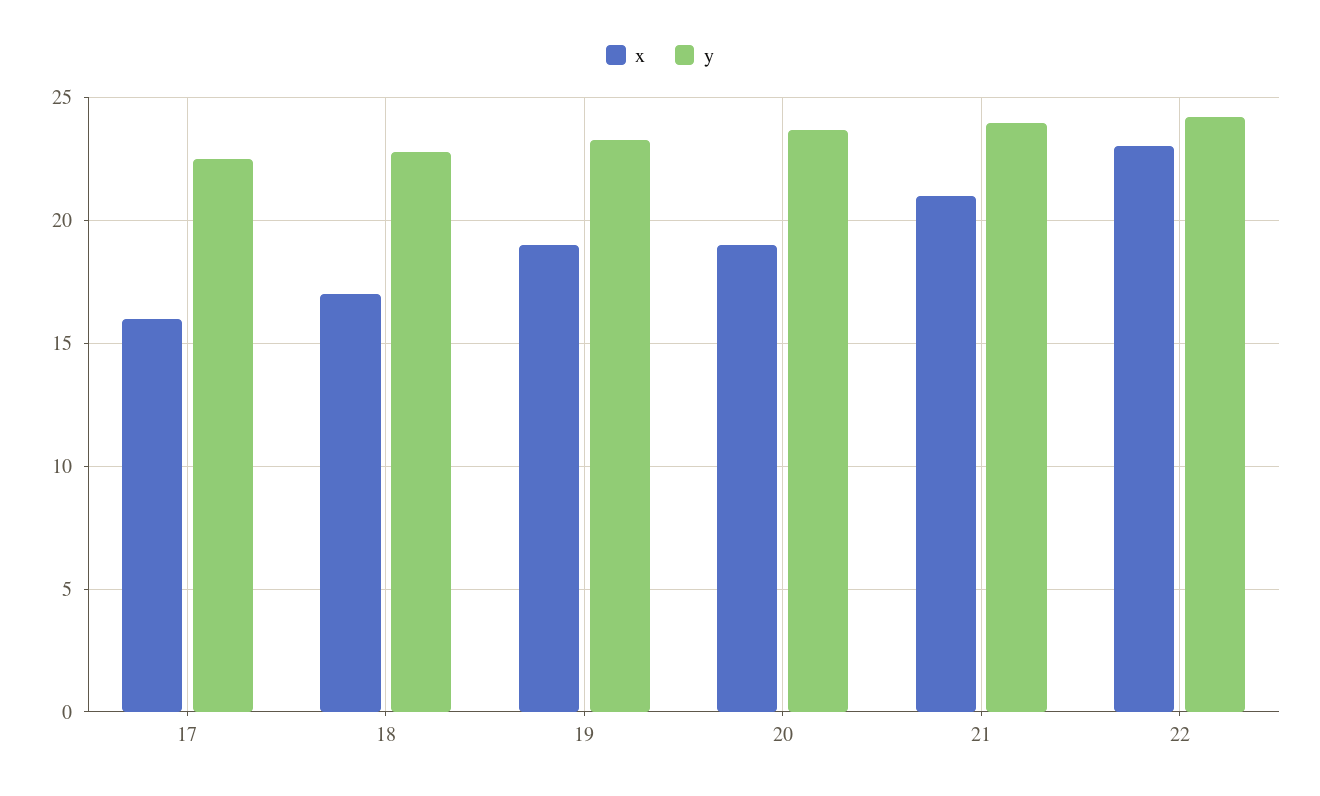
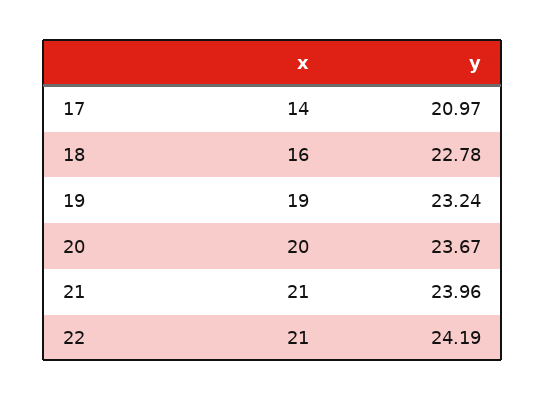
x, 17: 16 -> 14
y, 17: 22.5 -> 20.97
x, 18: 17 -> 16
x, 20: 19 -> 20
x, 22: 23 -> 21

